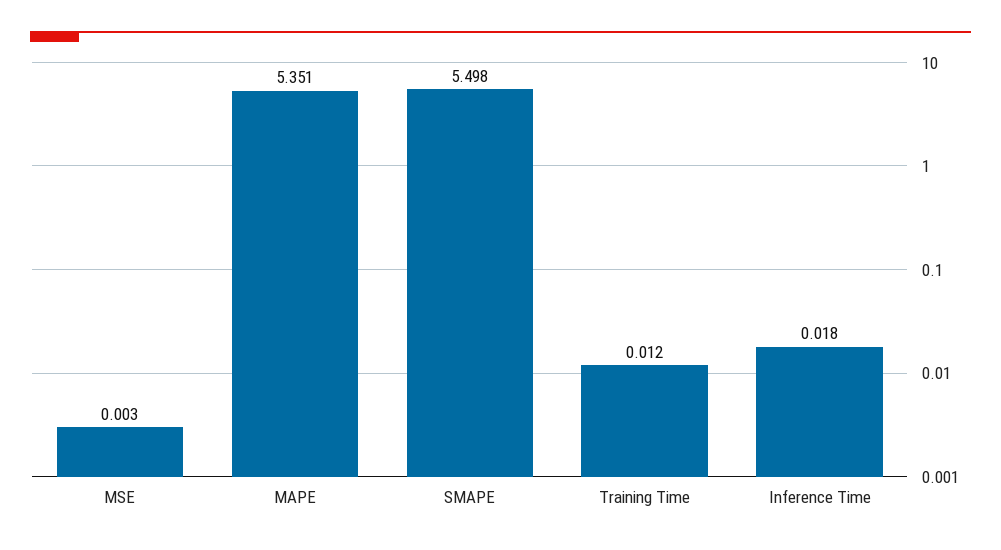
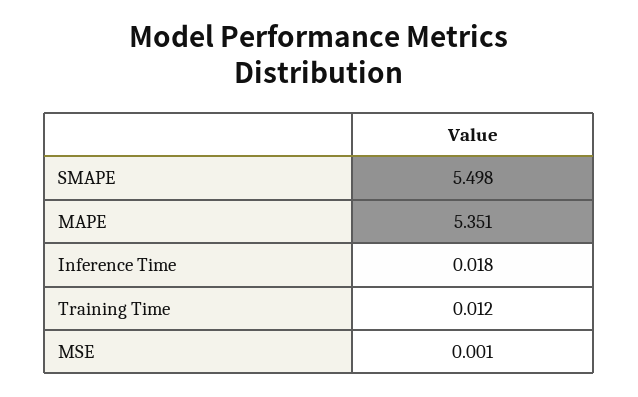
MSE: 0.003 -> 0.001

